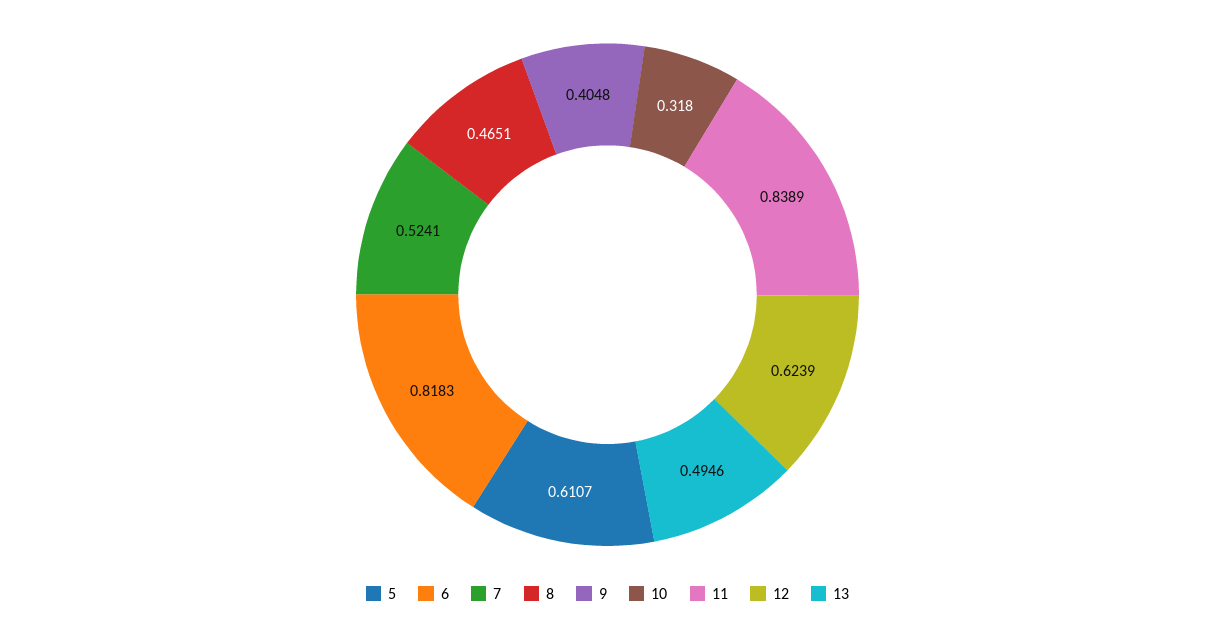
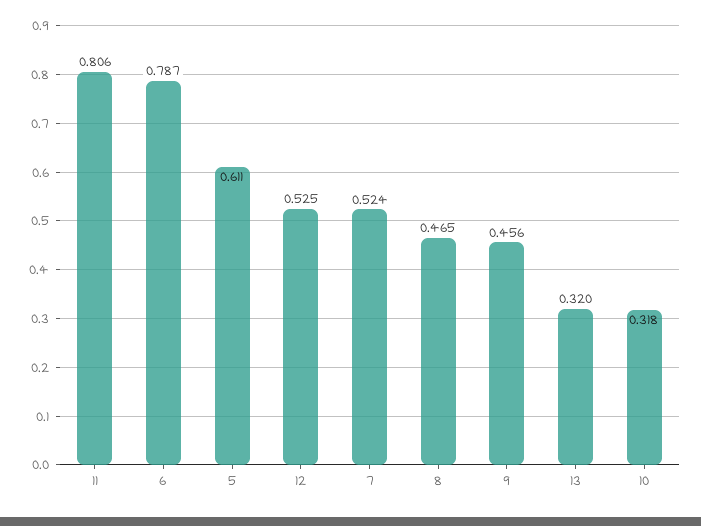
6: 0.8183 -> 0.787
9: 0.4048 -> 0.456
11: 0.8389 -> 0.806
12: 0.6239 -> 0.525
13: 0.4946 -> 0.32

